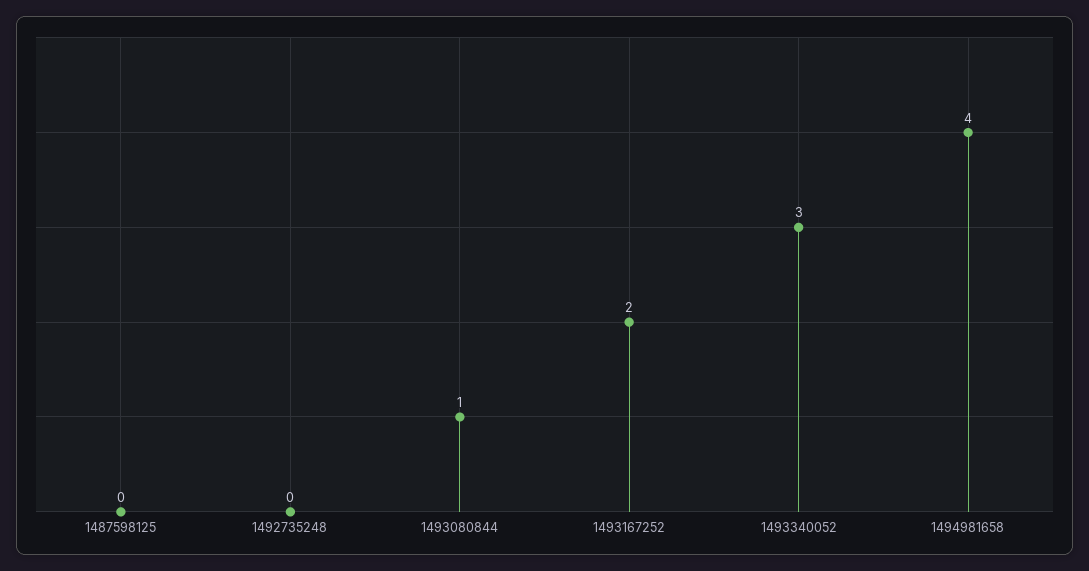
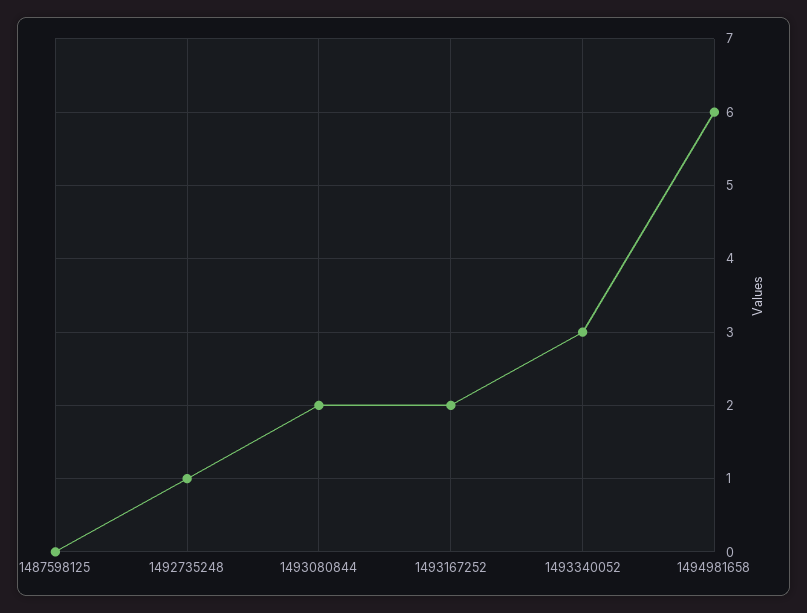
1492735248: 0 -> 1
1493080844: 1 -> 2
1494981658: 4 -> 6

